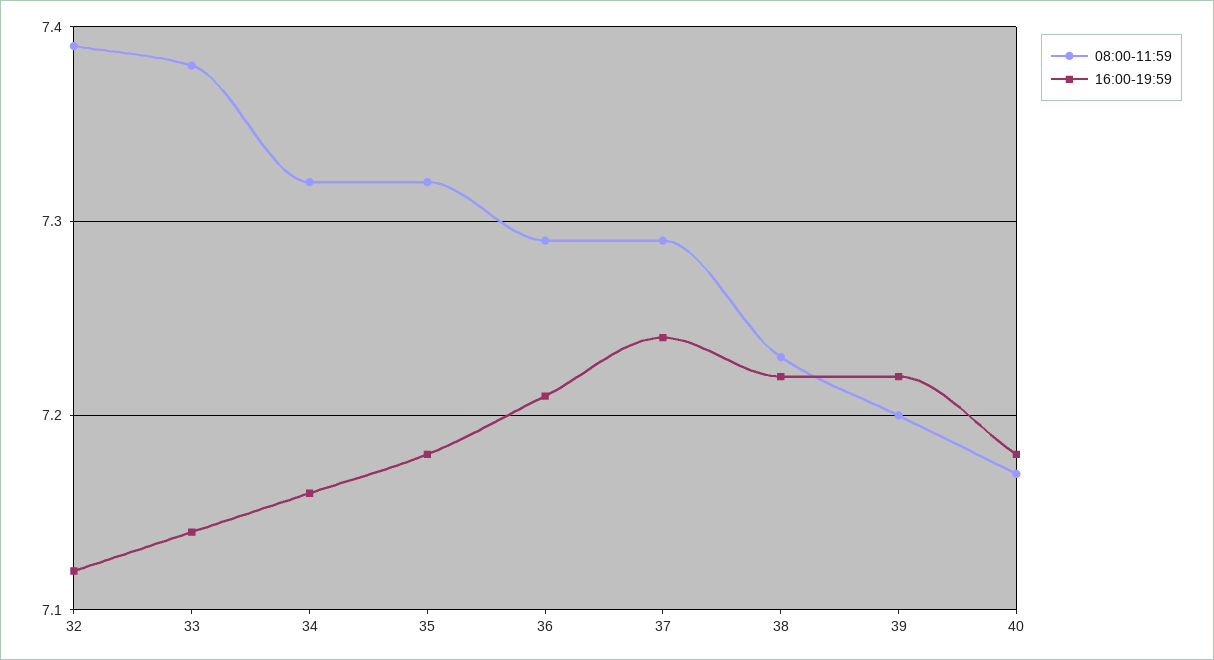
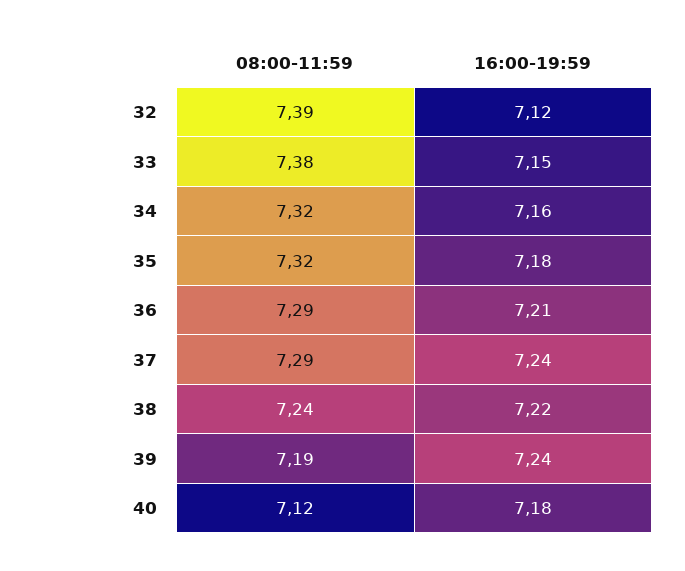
16:00-19:59, 33: 7.14 -> 7.15
08:00-11:59, 38: 7.23 -> 7.24
08:00-11:59, 39: 7.2 -> 7.19
16:00-19:59, 39: 7.22 -> 7.24
08:00-11:59, 40: 7.17 -> 7.12

